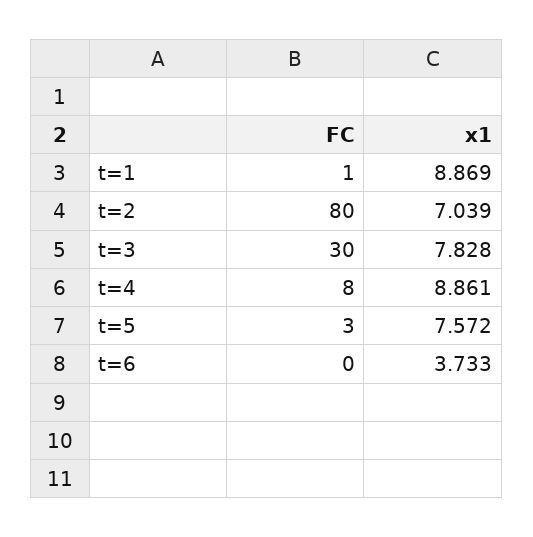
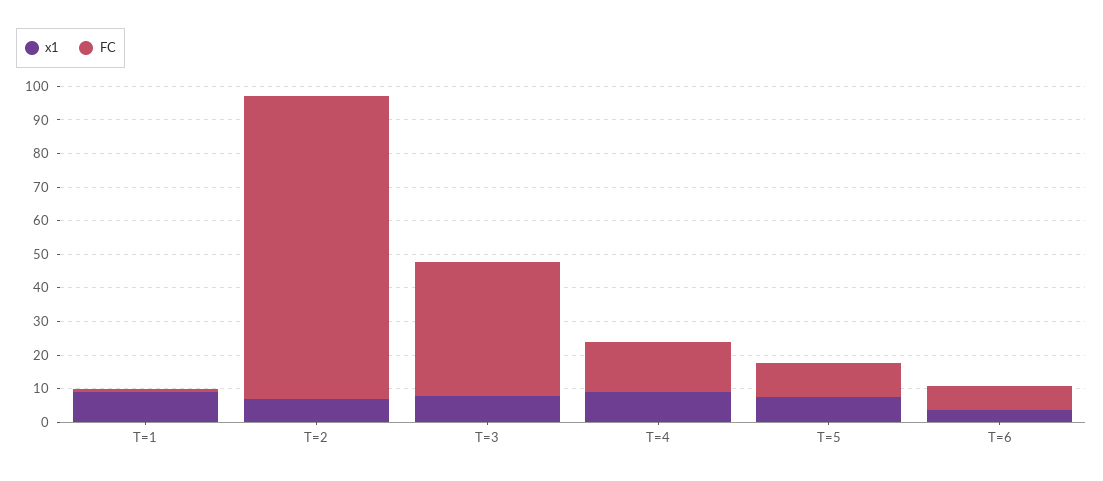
FC, t=2: 80 -> 90
FC, t=3: 30 -> 40
FC, t=4: 8 -> 15
FC, t=5: 3 -> 10
FC, t=6: 0 -> 7.5

